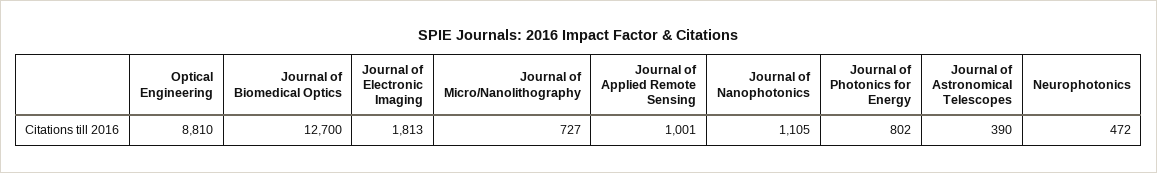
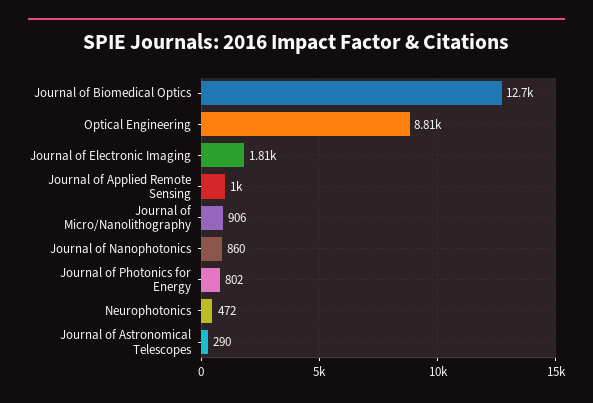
Journal of Micro/Nanolithography: 727 -> 906
Journal of Nanophotonics: 1105 -> 860
Journal of Astronomical Telescopes: 390 -> 290

